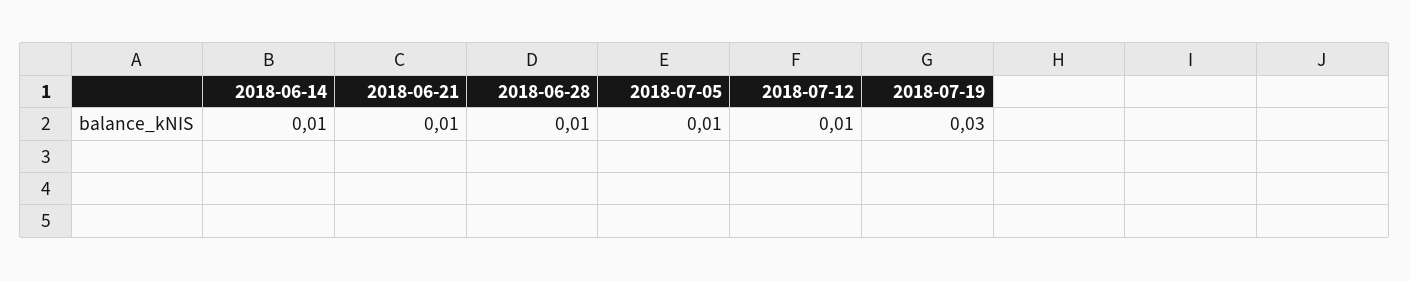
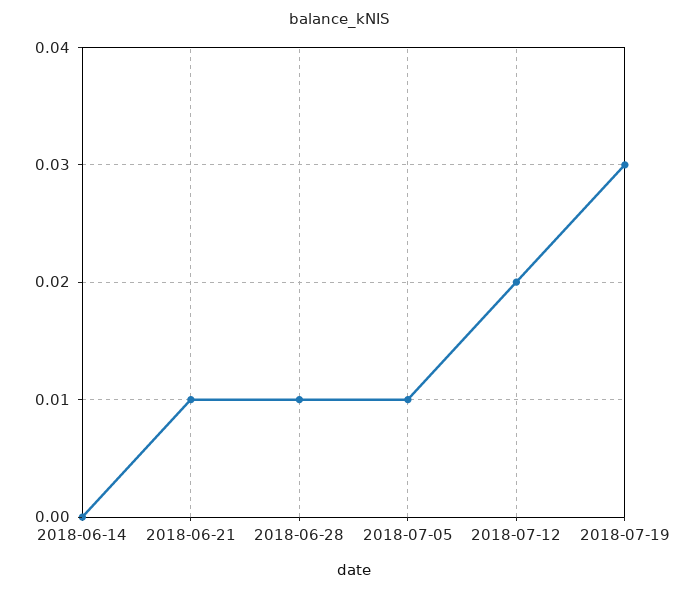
2018-06-14: 0.01 -> 0
2018-07-12: 0.01 -> 0.02

